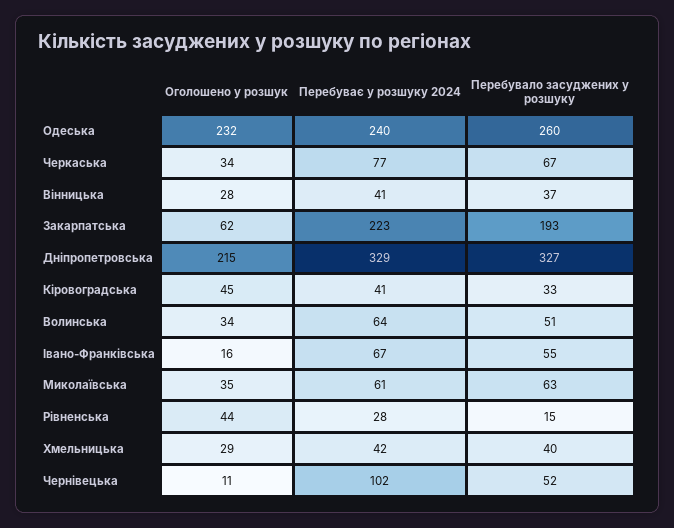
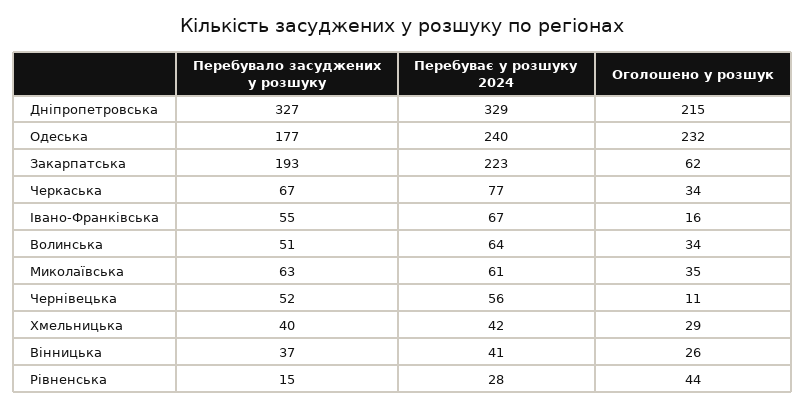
Перебувало засуджених у розшуку, Одеська: 260 -> 177
Оголошено у розшук, Вінницька: 28 -> 26
Оголошено у розшук, Кіровоградська: 45 -> none
Перебуває у розшуку 2024, Кіровоградська: 41 -> none
Перебувало засуджених у розшуку, Кіровоградська: 33 -> none
Перебуває у розшуку 2024, Чернівецька: 102 -> 56

